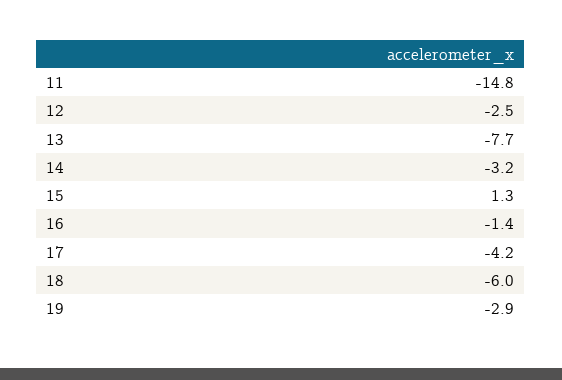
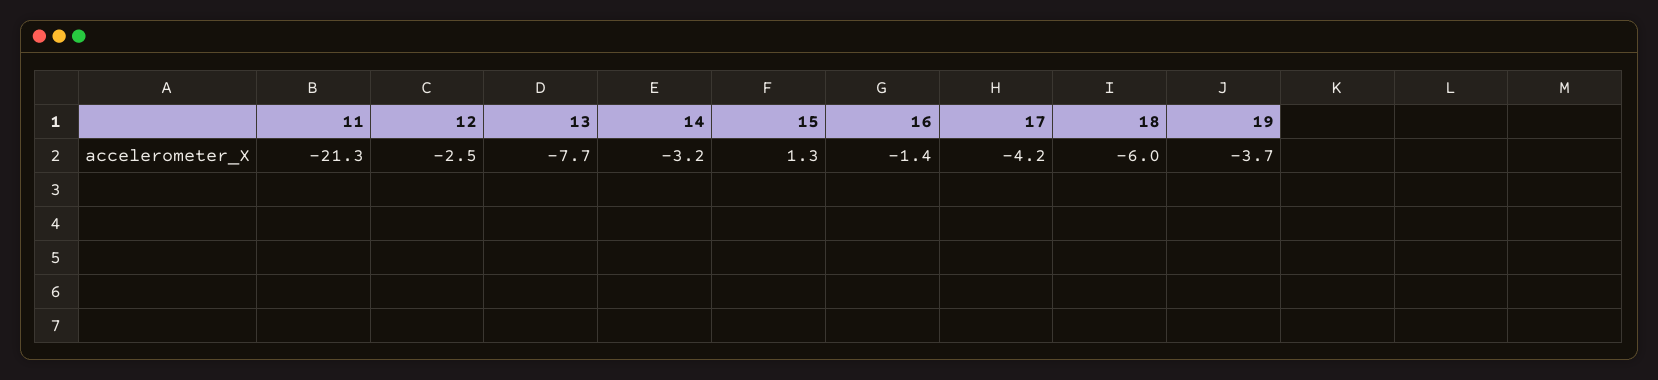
11: -14.8 -> -21.3
19: -2.9 -> -3.7

